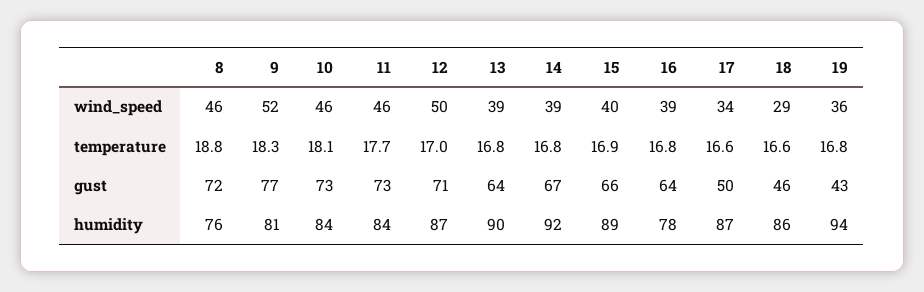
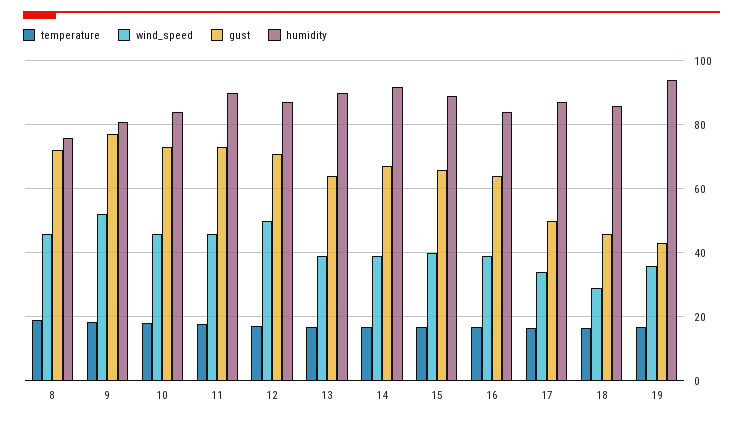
humidity, 11: 84 -> 90
humidity, 16: 78 -> 84

